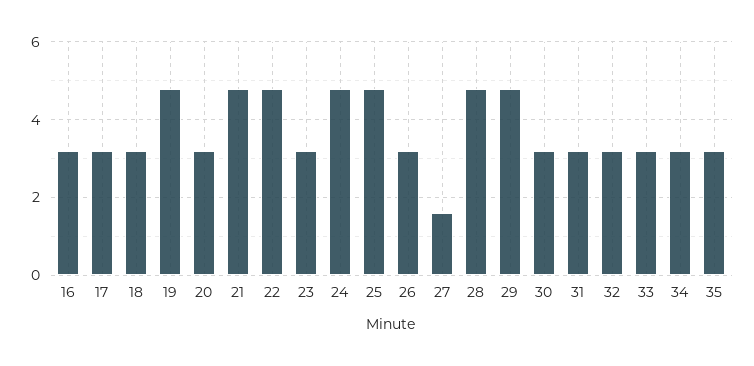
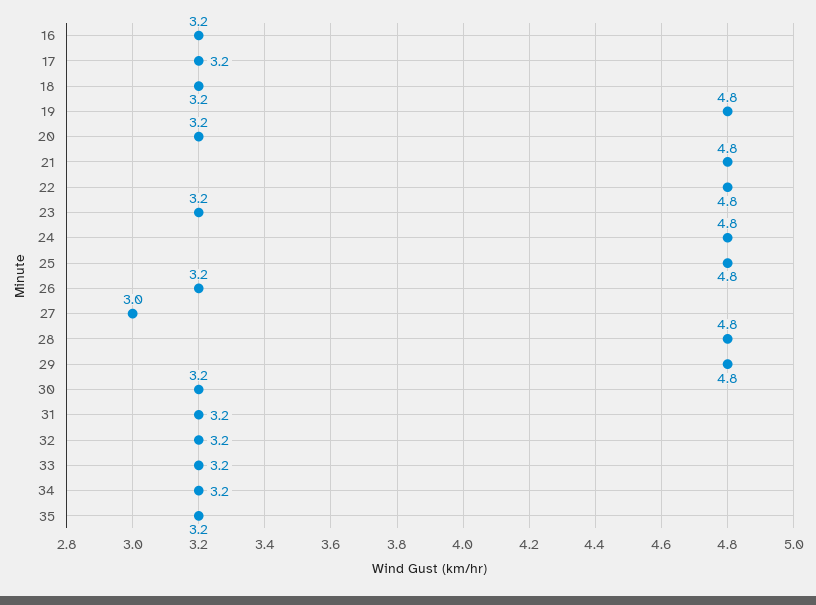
27: 1.5 -> 3

